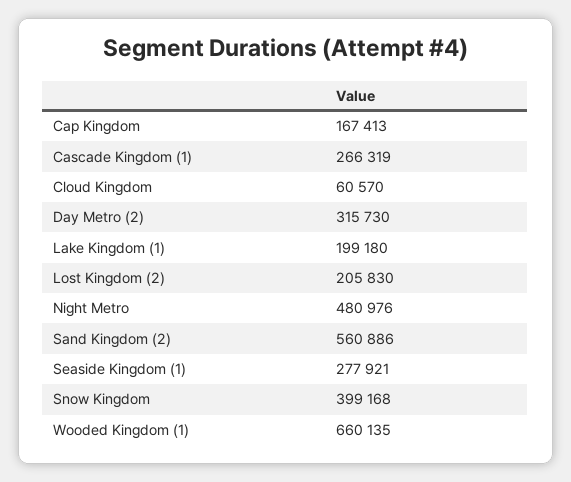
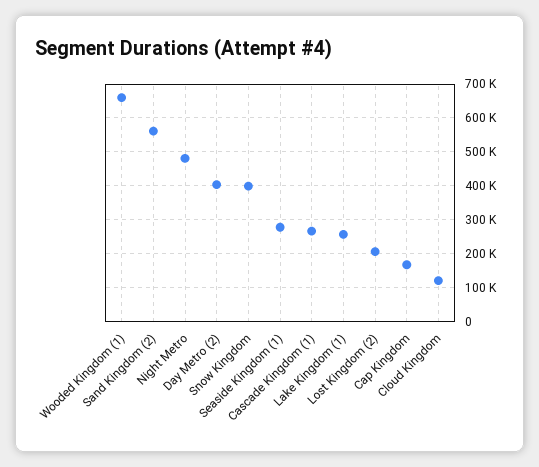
Cloud Kingdom: 60570 -> 120000
Day Metro (2): 315730 -> 400000
Lake Kingdom (1): 199180 -> 260000

